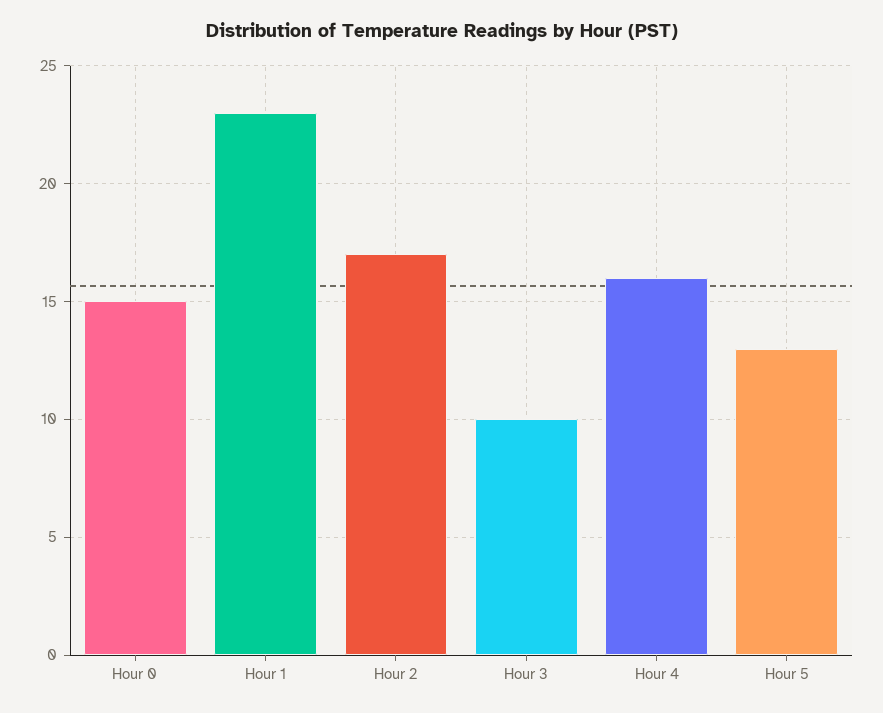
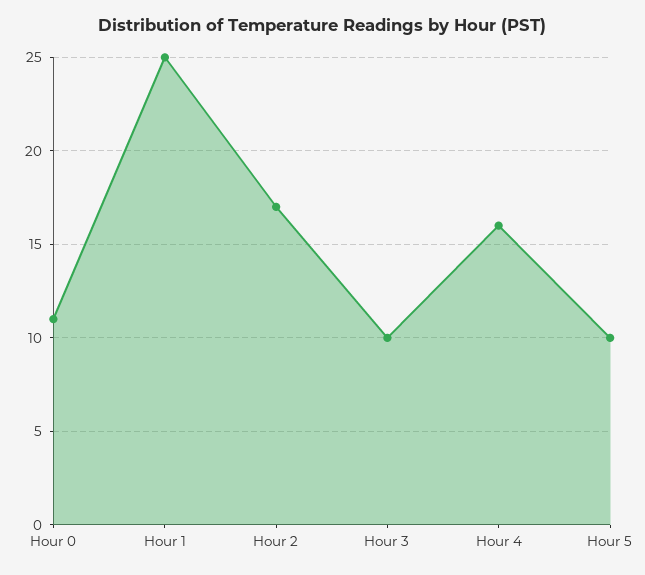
Hour 0: 15 -> 11
Hour 1: 23 -> 25
Hour 5: 13 -> 10

